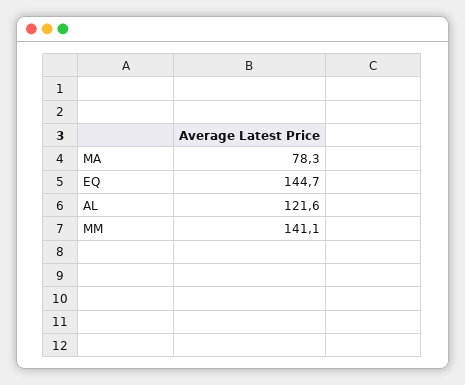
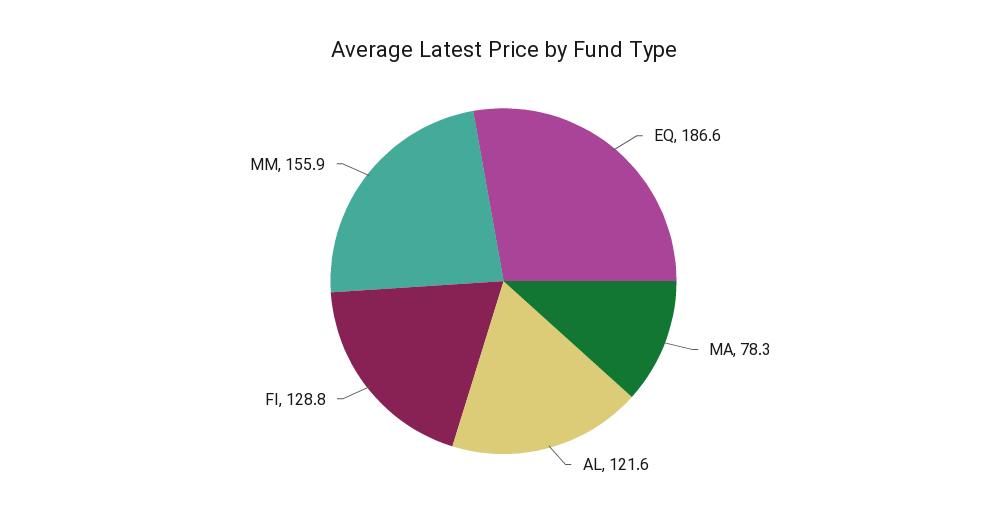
EQ: 144.7 -> 186.6
MM: 141.1 -> 155.9
FI: none -> 128.8

